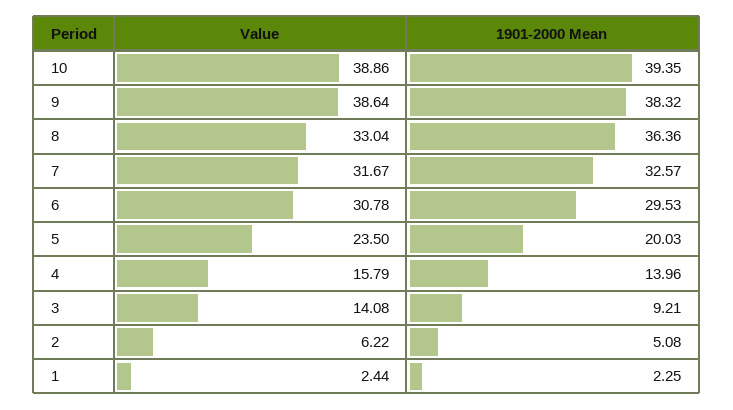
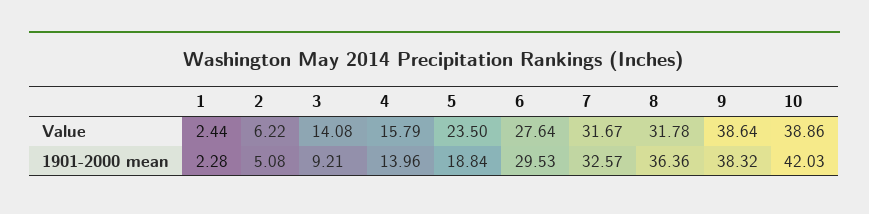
1901-2000 Mean, 10: 39.35 -> 42.03
Value, 8: 33.04 -> 31.78
Value, 6: 30.78 -> 27.64
1901-2000 Mean, 5: 20.03 -> 18.84
1901-2000 Mean, 1: 2.25 -> 2.28

